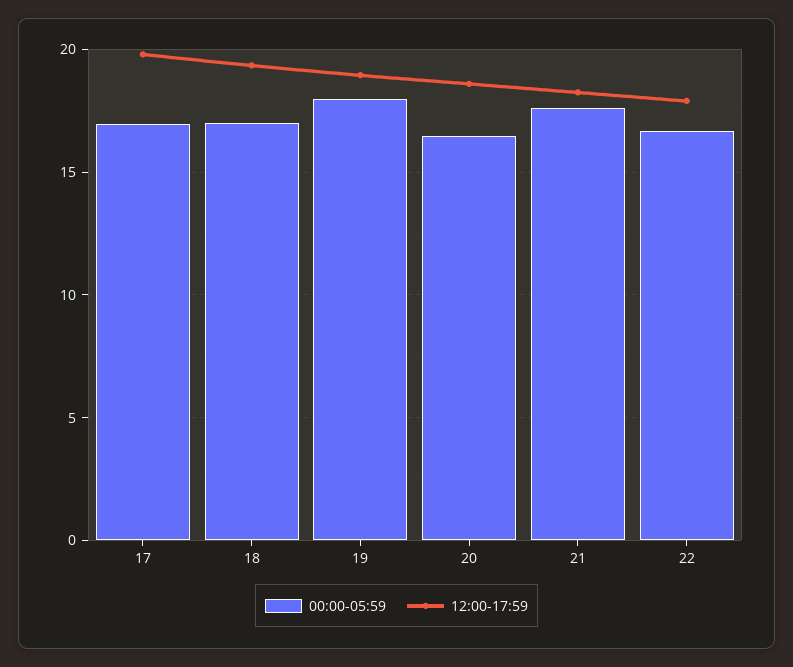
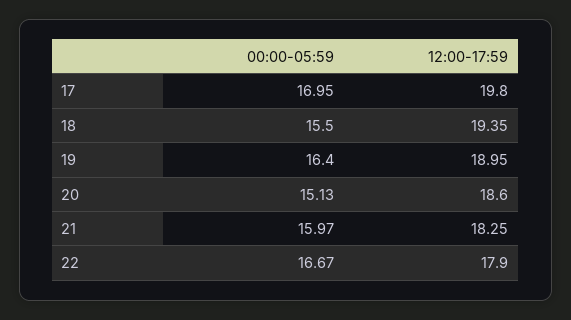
00:00-05:59, 18: 17 -> 15.5
00:00-05:59, 19: 18 -> 16.4
00:00-05:59, 20: 16.5 -> 15.13
00:00-05:59, 21: 17.5 -> 15.97

